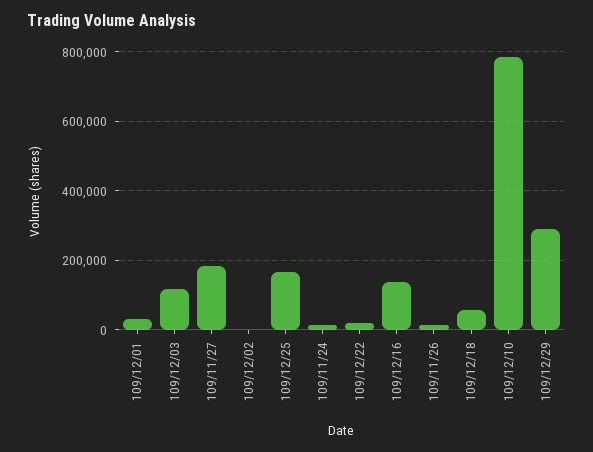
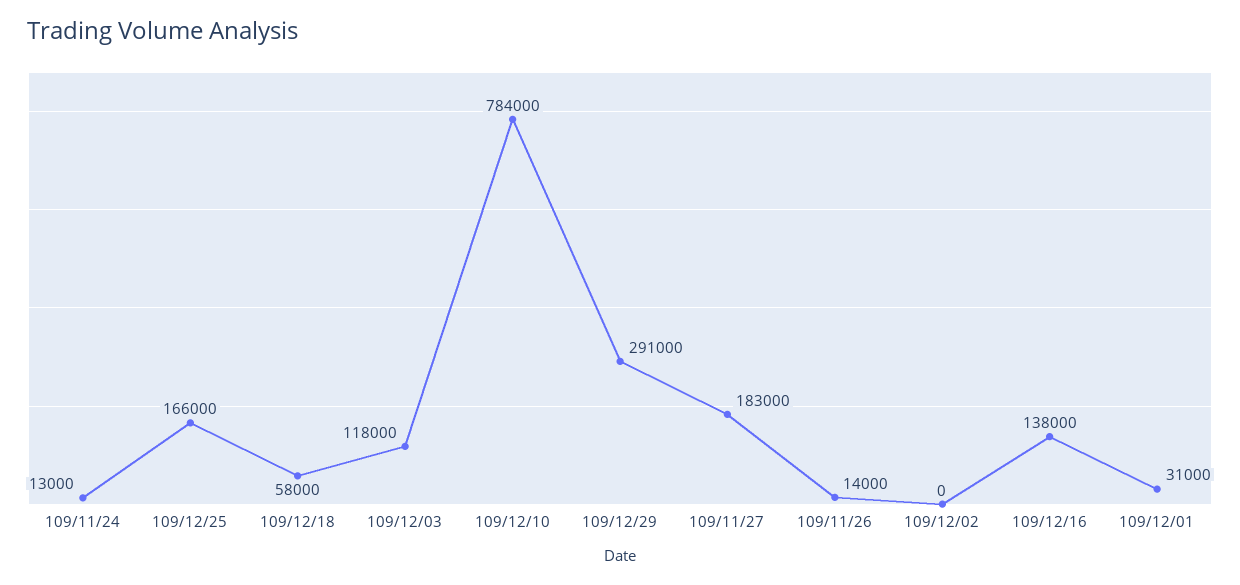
109/12/22: 20000 -> none

